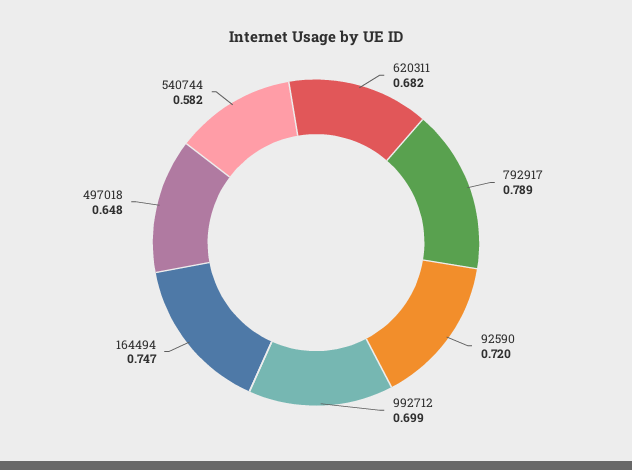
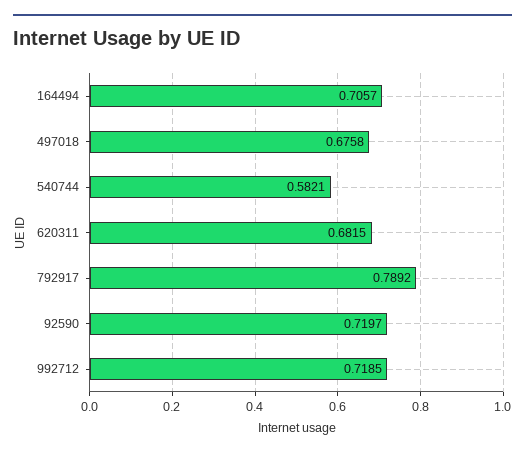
992712: 0.699 -> 0.7185
164494: 0.747 -> 0.7057
497018: 0.648 -> 0.6758

